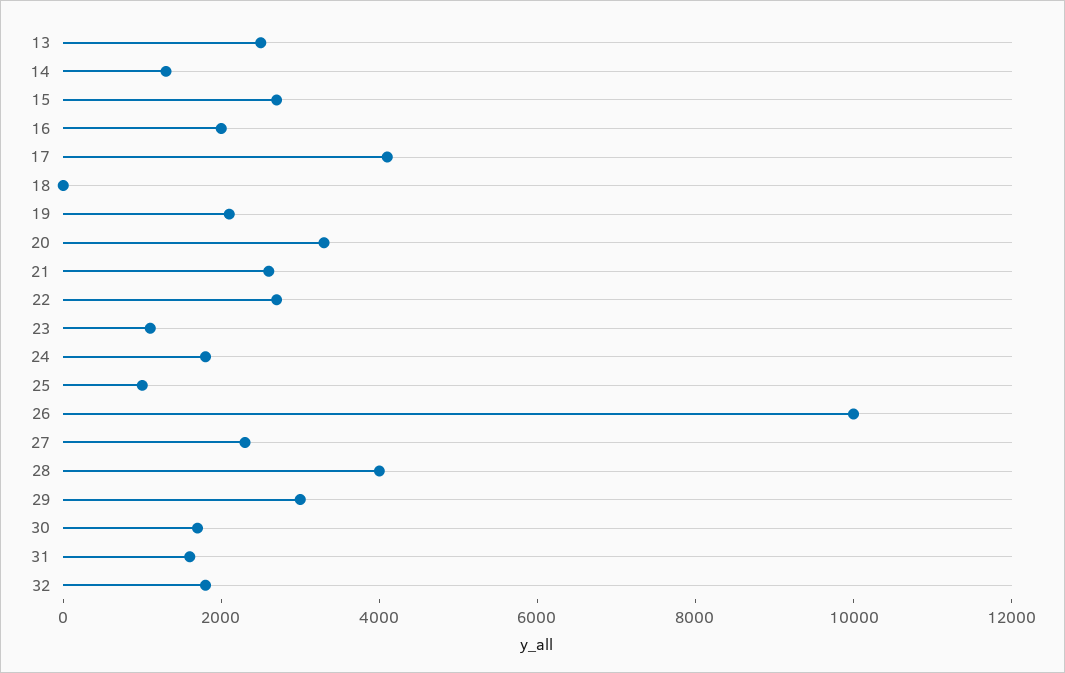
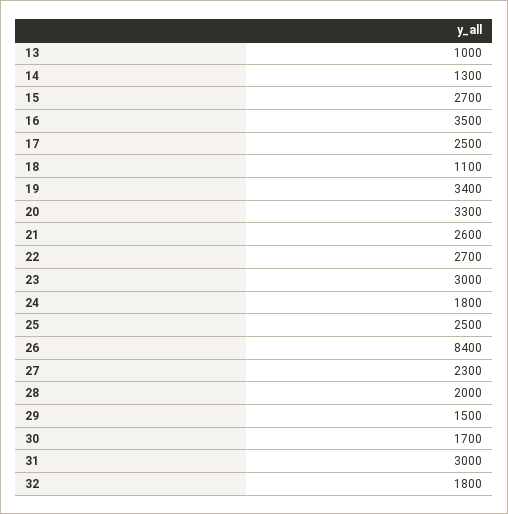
13: 2500 -> 1000
16: 2000 -> 3500
17: 4000 -> 2500
18: 0 -> 1100
19: 2000 -> 3400
23: 1000 -> 3000
25: 1000 -> 2500
26: 10000 -> 8400
28: 4000 -> 2000
29: 3000 -> 1500
31: 1500 -> 3000

